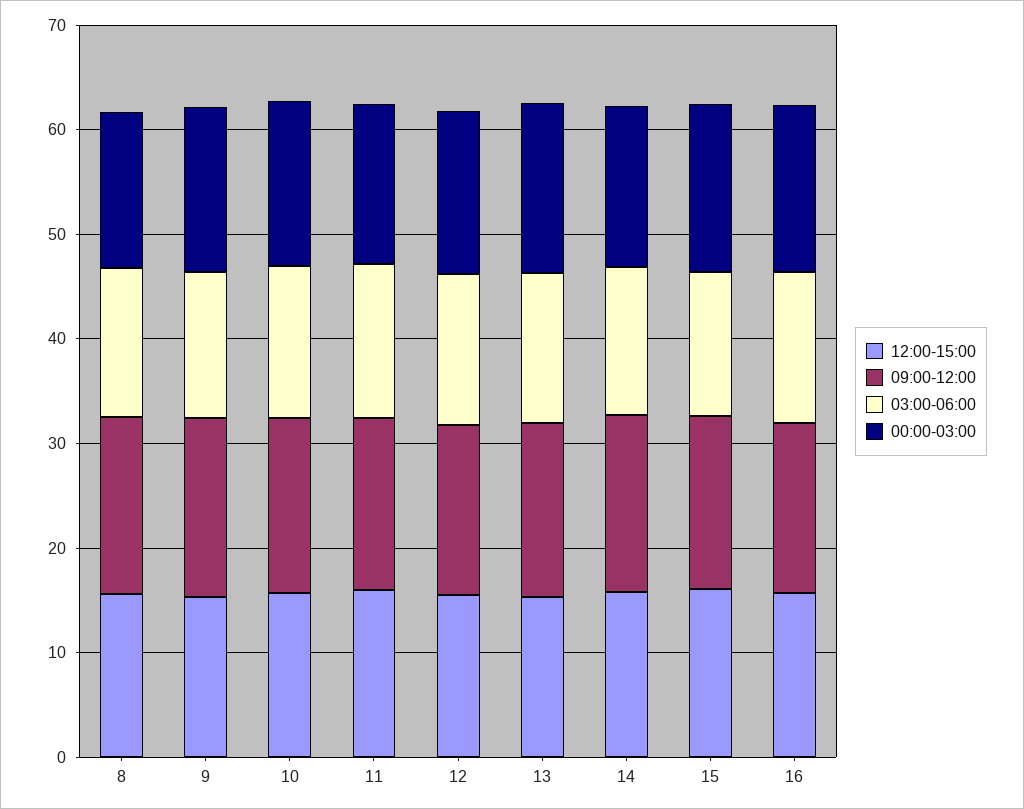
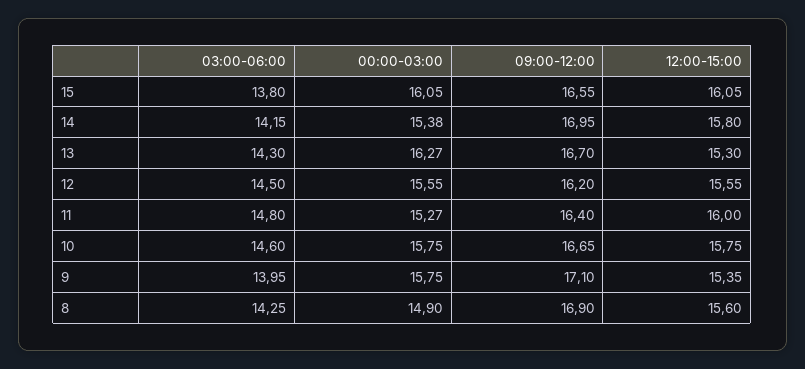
12:00-15:00, 16: 16 -> none
09:00-12:00, 16: 16 -> none
03:00-06:00, 16: 14 -> none
00:00-03:00, 16: 16 -> none

